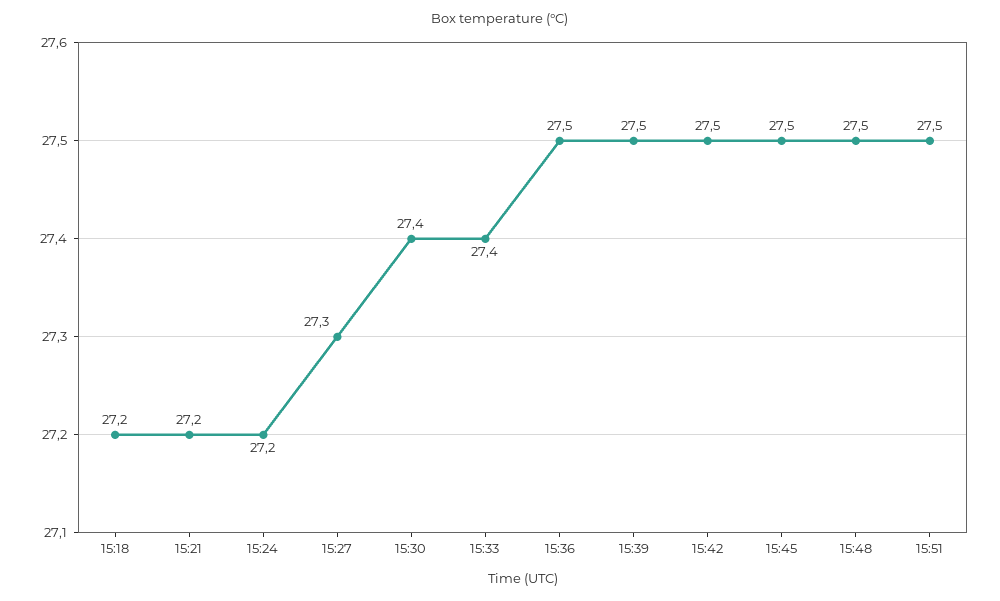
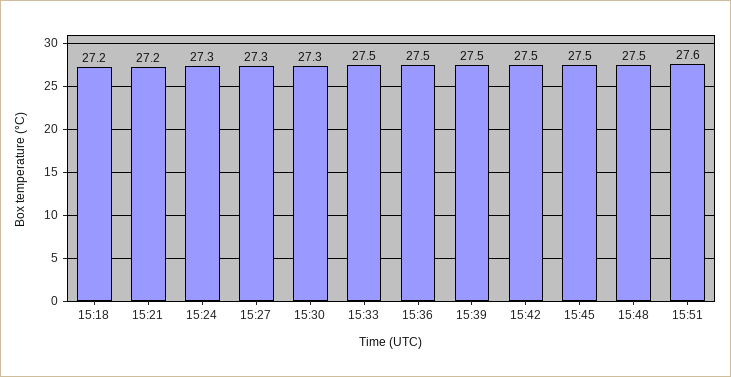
15:24: 27.2 -> 27.3
15:30: 27.4 -> 27.3
15:33: 27.4 -> 27.5
15:51: 27.5 -> 27.6

